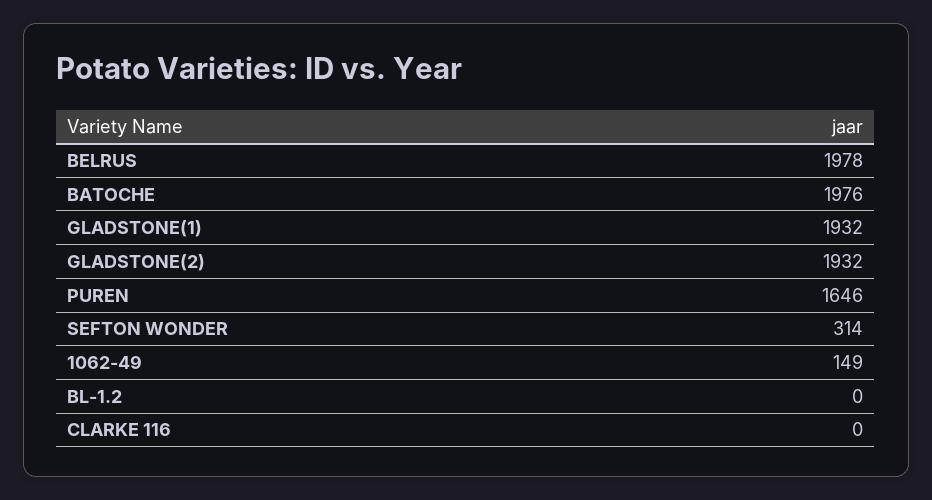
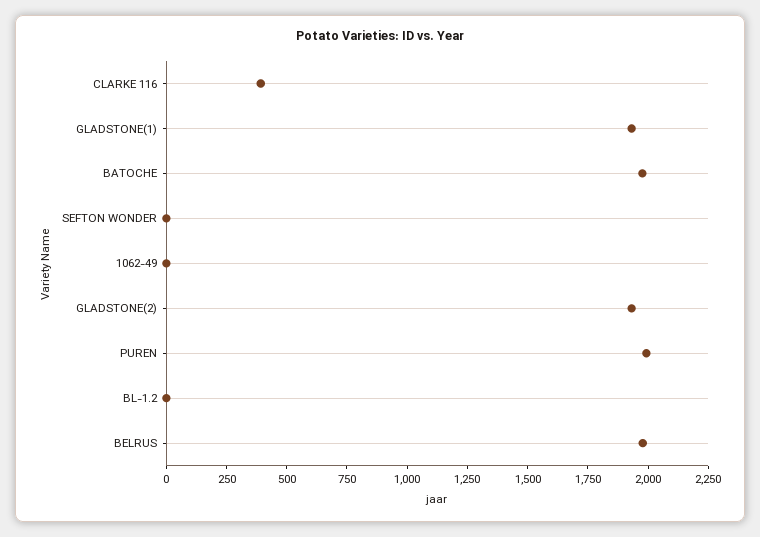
PUREN: 1646 -> 2000
SEFTON WONDER: 314 -> 0
1062-49: 149 -> 0
CLARKE 116: 0 -> 400

